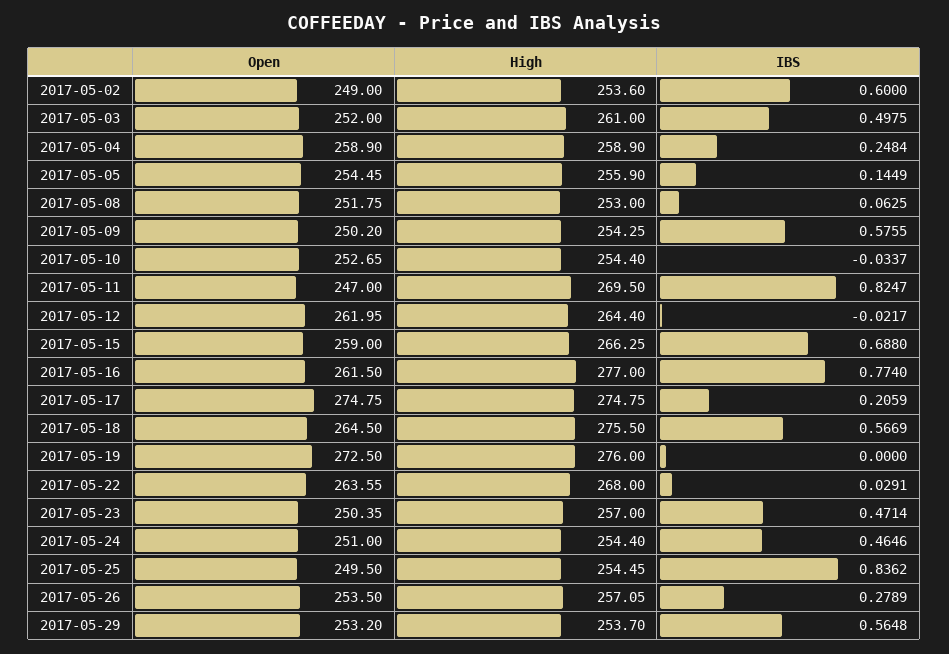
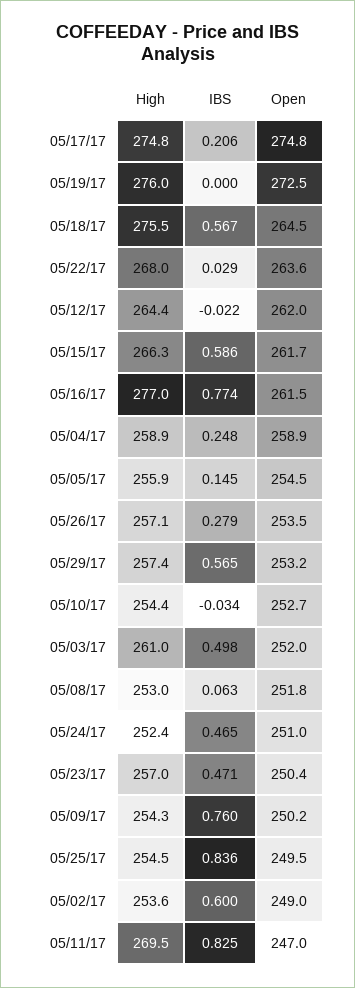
IBS, 2017-05-09: 0.5755 -> 0.76
Open, 2017-05-15: 259 -> 261.7
IBS, 2017-05-15: 0.688 -> 0.586
High, 2017-05-24: 254.4 -> 252.4
High, 2017-05-29: 253.7 -> 257.4

